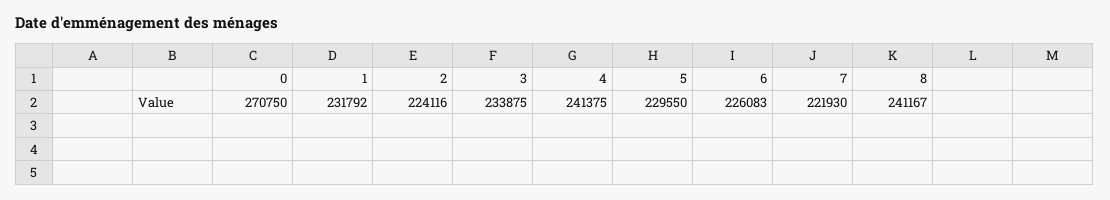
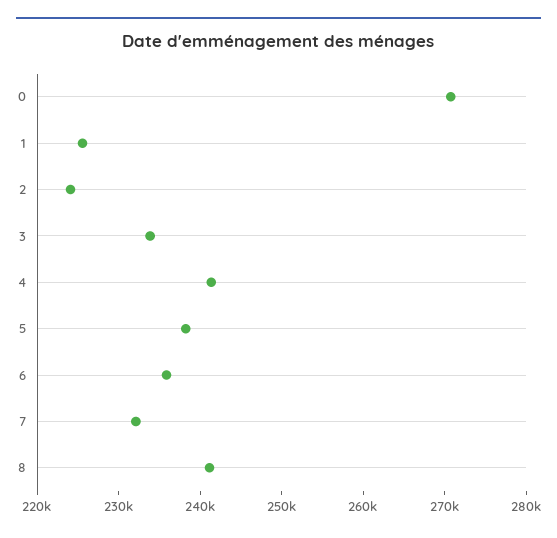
1: 231792 -> 226000
5: 229550 -> 238000
6: 226083 -> 236000
7: 221930 -> 232000

